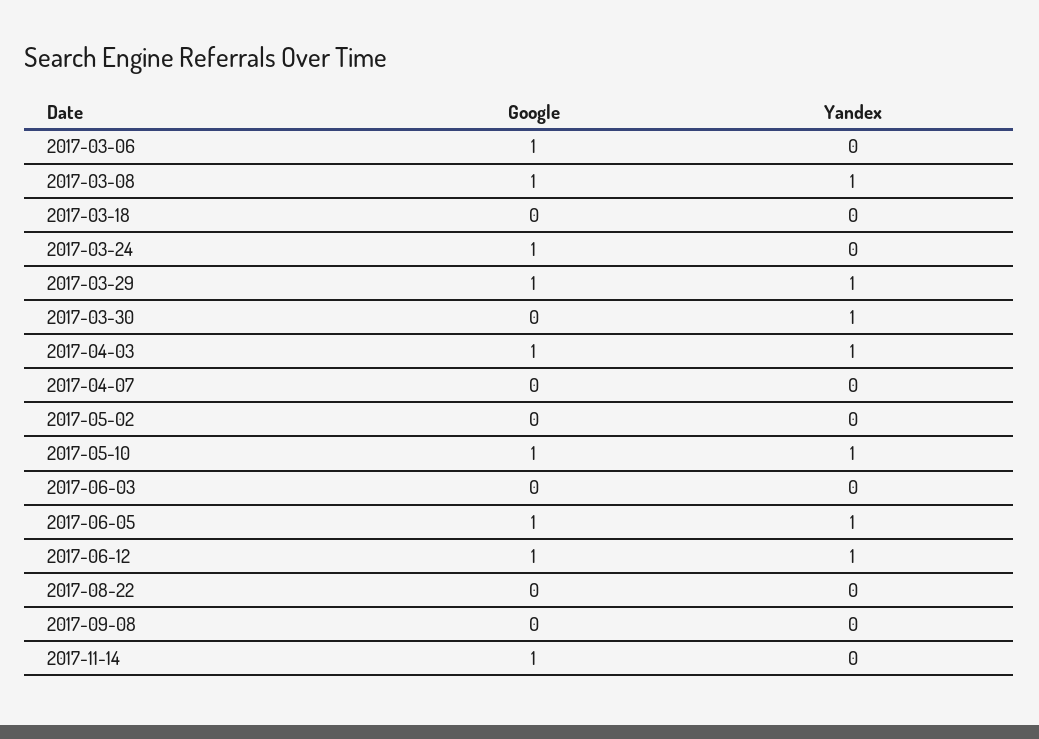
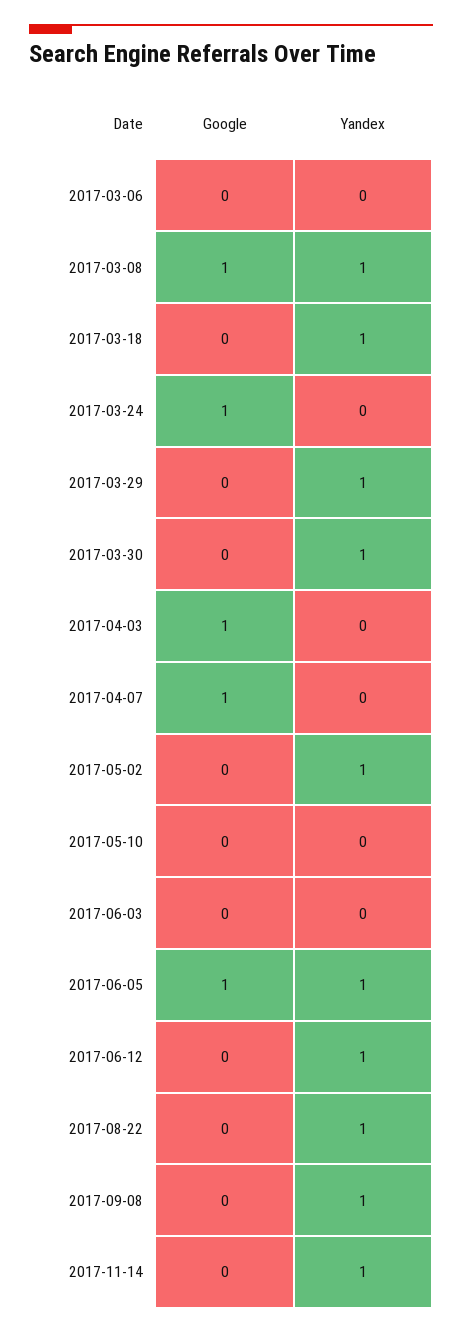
Google, 2017-03-06: 1 -> 0
Yandex, 2017-03-18: 0 -> 1
Google, 2017-03-29: 1 -> 0
Yandex, 2017-04-03: 1 -> 0
Google, 2017-04-07: 0 -> 1
Yandex, 2017-05-02: 0 -> 1
Google, 2017-05-10: 1 -> 0
Yandex, 2017-05-10: 1 -> 0
Google, 2017-06-12: 1 -> 0
Yandex, 2017-08-22: 0 -> 1
Yandex, 2017-09-08: 0 -> 1
Google, 2017-11-14: 1 -> 0
Yandex, 2017-11-14: 0 -> 1

